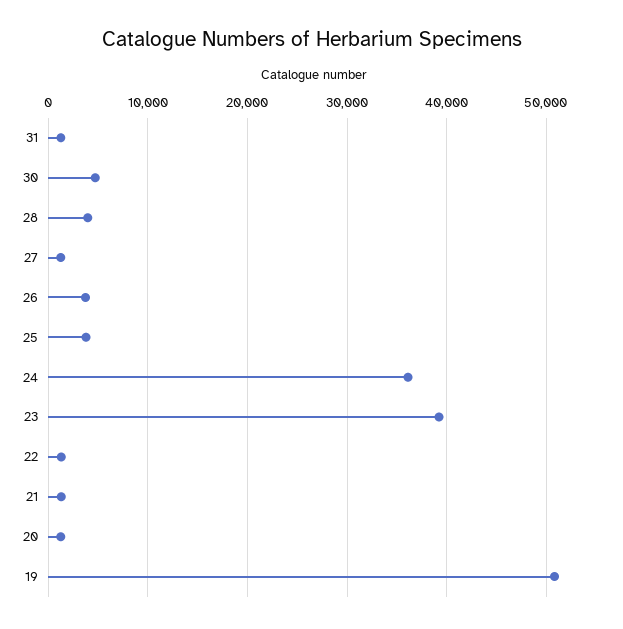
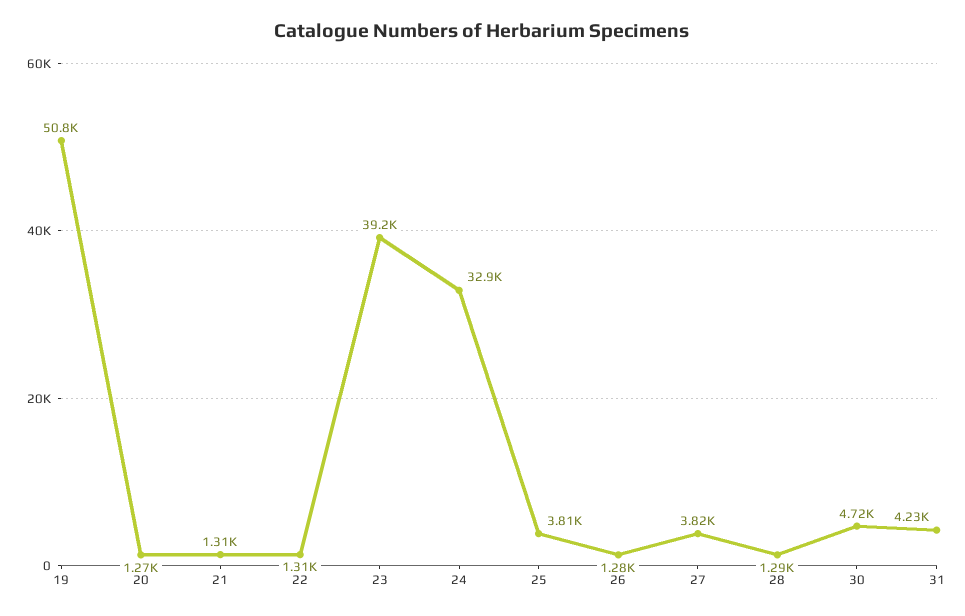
31: 1000 -> 4230
28: 4000 -> 1290
27: 1000 -> 3820
26: 4000 -> 1280
24: 36000 -> 32900

